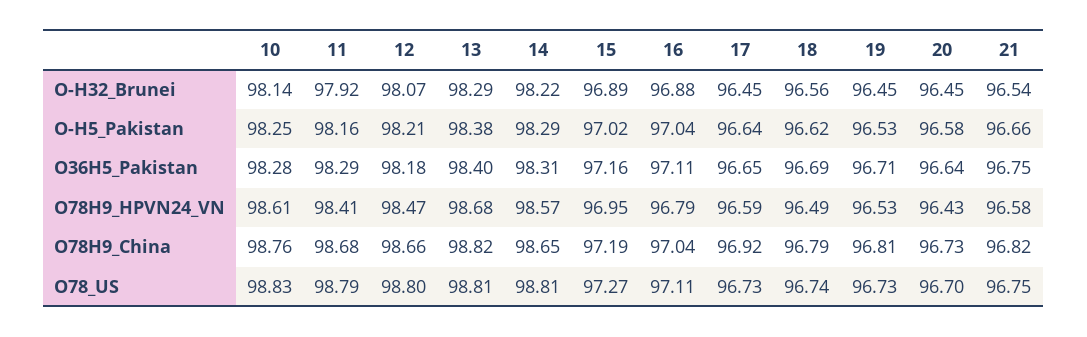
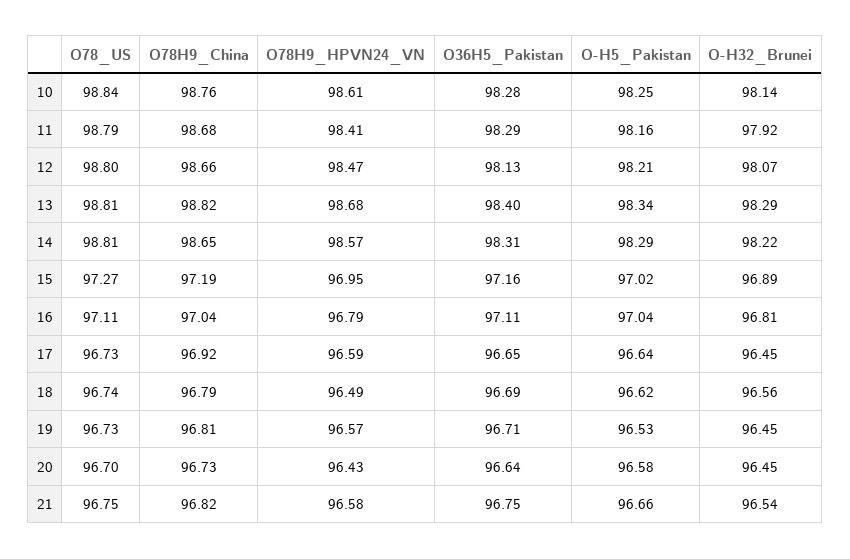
16, O-H32_Brunei: 96.88 -> 96.81
13, O-H5_Pakistan: 98.38 -> 98.34
12, O36H5_Pakistan: 98.18 -> 98.13
19, O78H9_HPVN24_VN: 96.53 -> 96.57
10, O78_US: 98.83 -> 98.84

